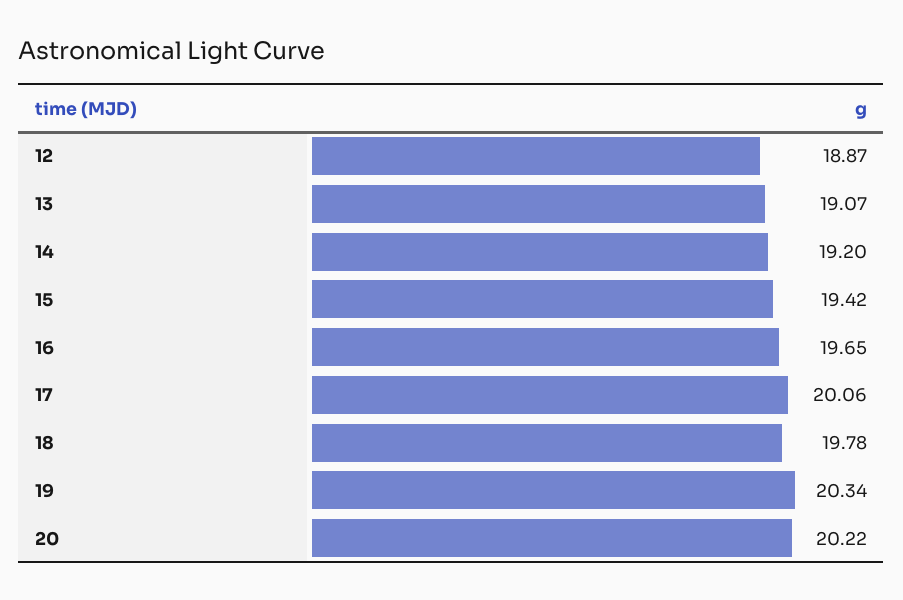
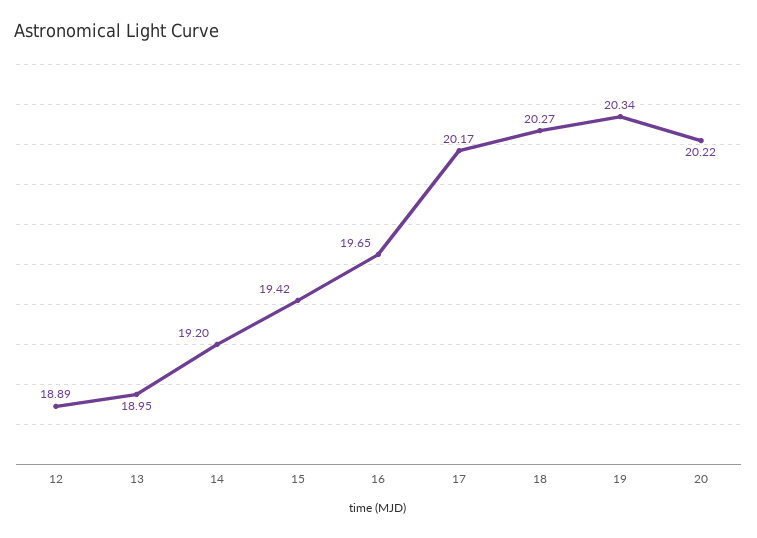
12: 18.87 -> 18.89
13: 19.07 -> 18.95
17: 20.06 -> 20.17
18: 19.78 -> 20.27

